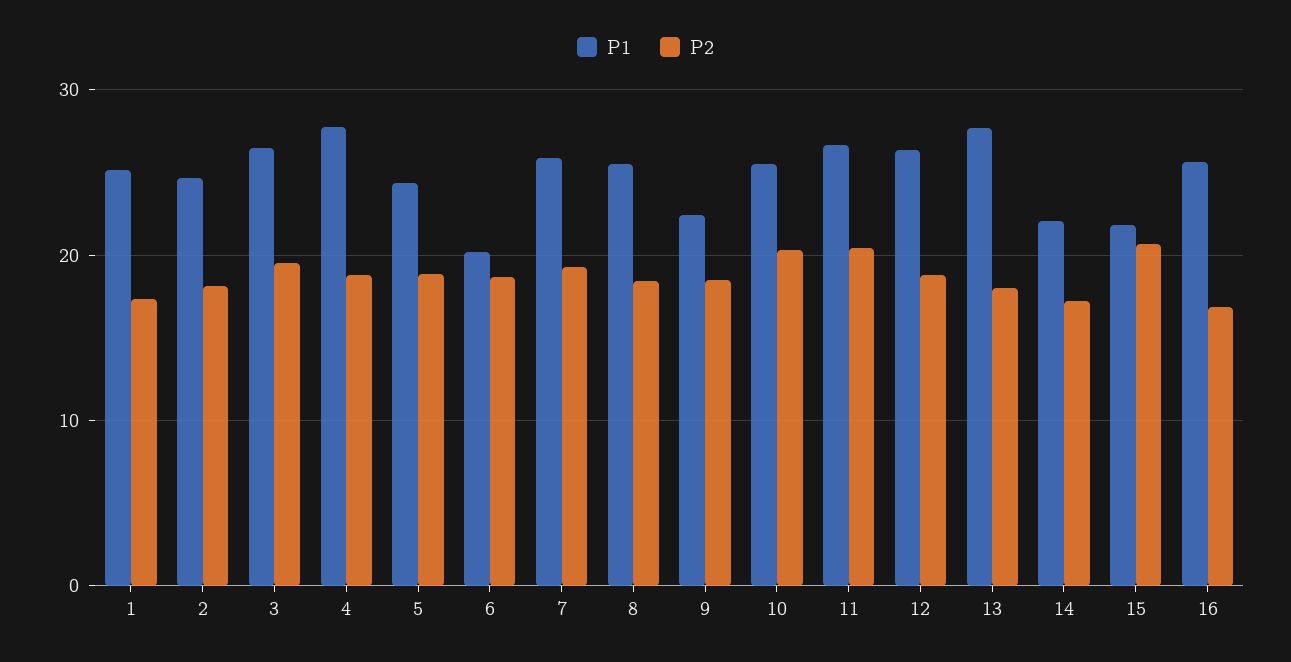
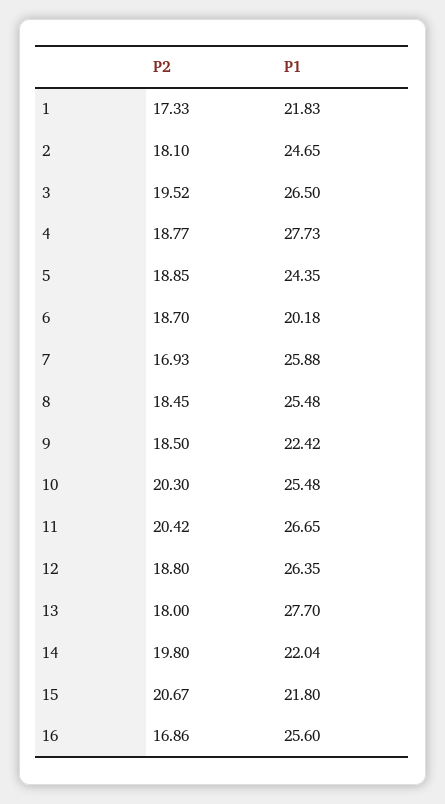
P1, 1: 25 -> 21.83
P2, 7: 19 -> 16.93
P2, 14: 17 -> 19.8

